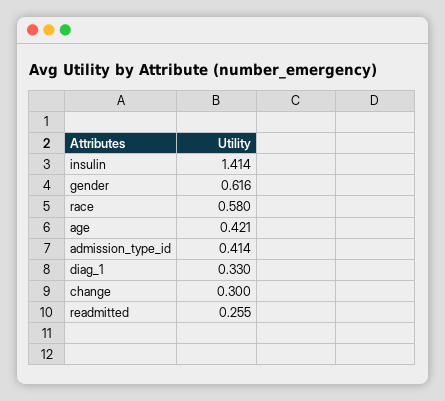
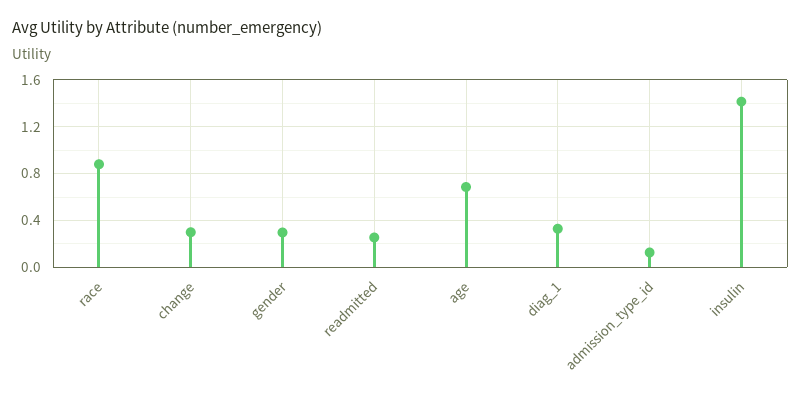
gender: 0.616 -> 0.3
race: 0.58 -> 0.9
age: 0.421 -> 0.7
admission_type_id: 0.414 -> 0.1

